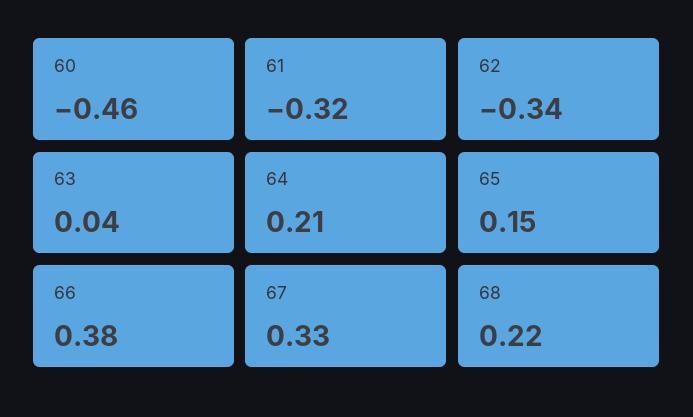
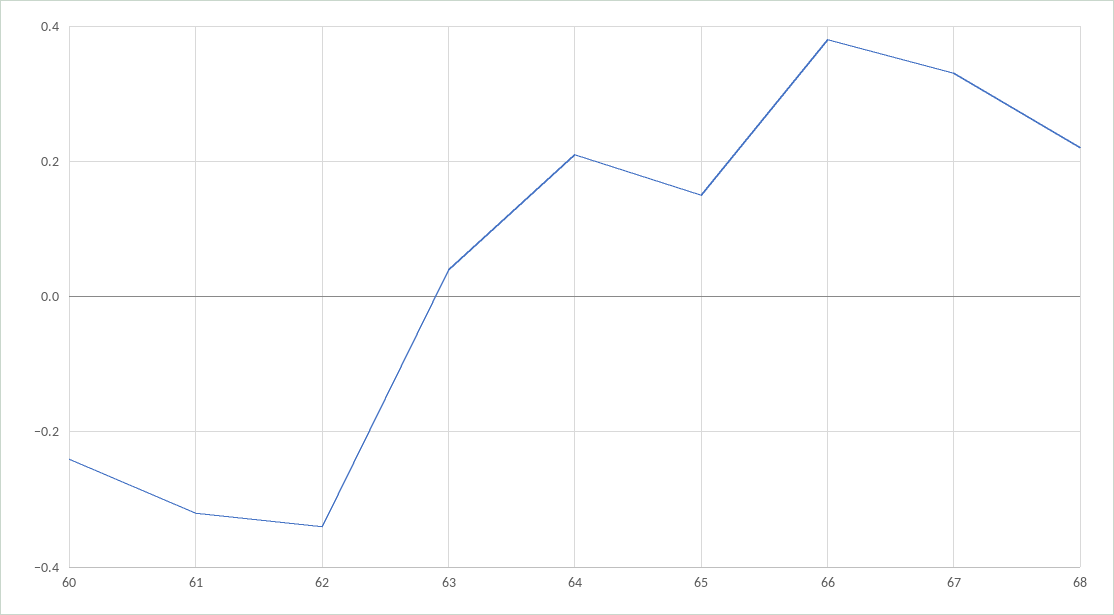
60: -0.46 -> -0.25

